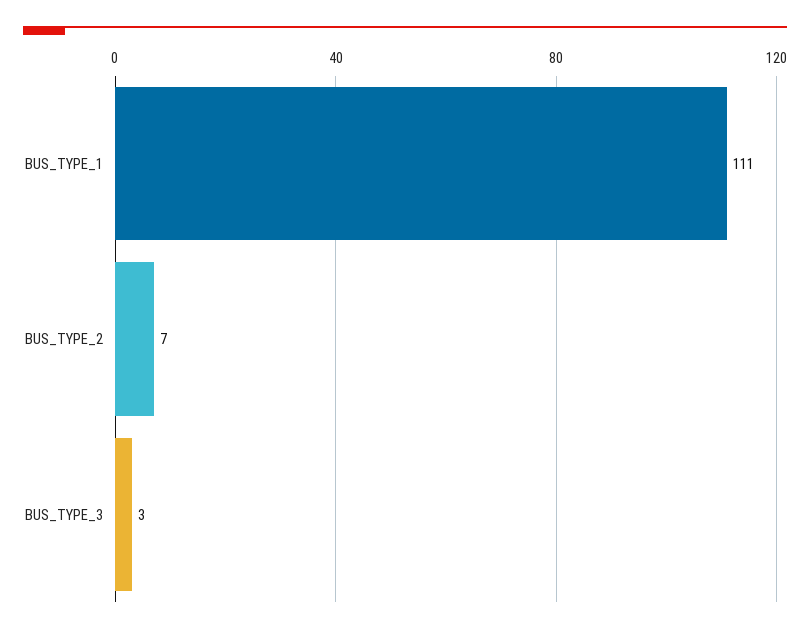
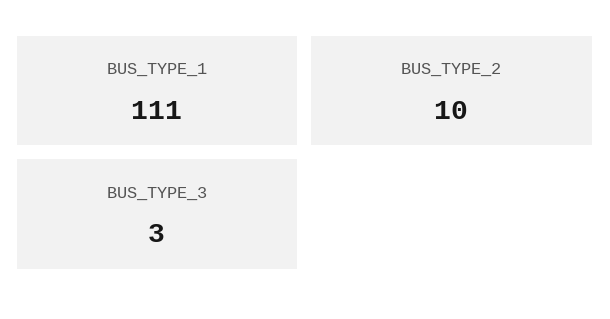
BUS_TYPE_2: 7 -> 10

